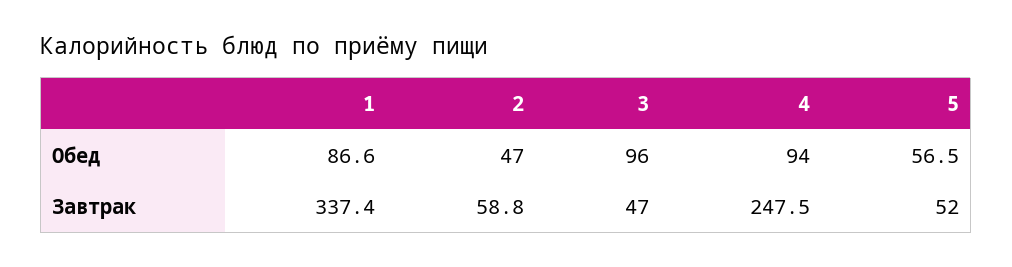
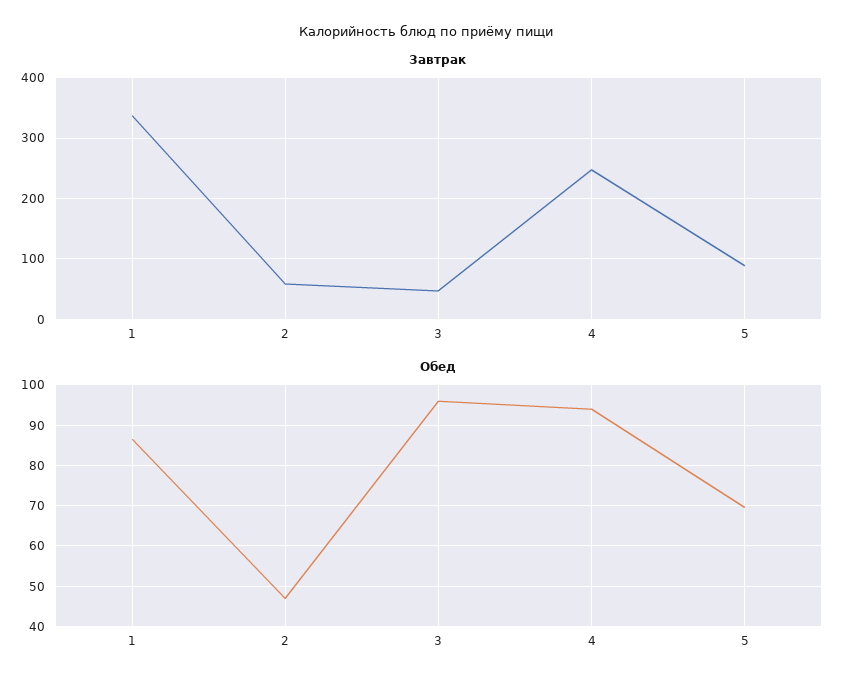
Обед, 5: 56.5 -> 70
Завтрак, 5: 52 -> 90

